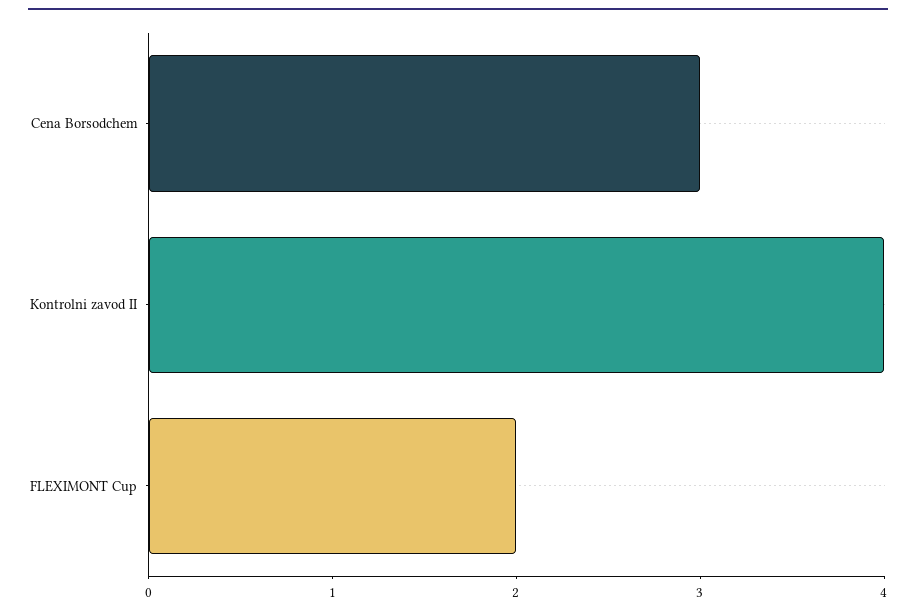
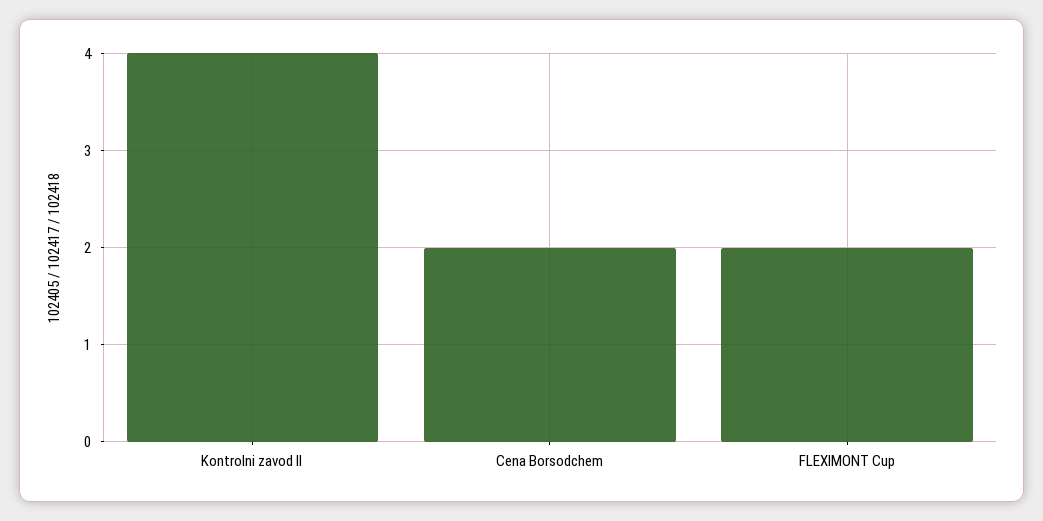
Cena Borsodchem: 3 -> 2

